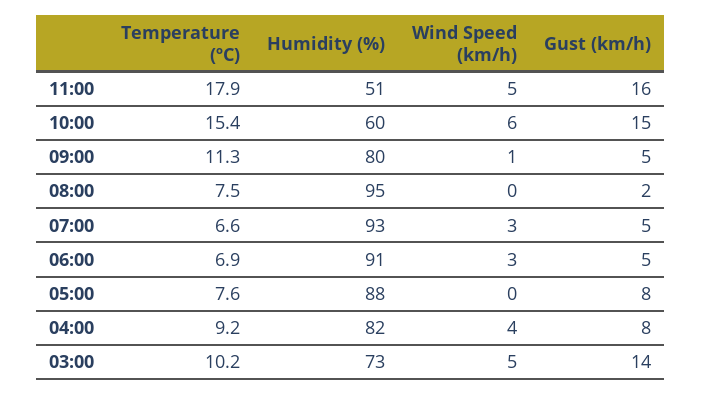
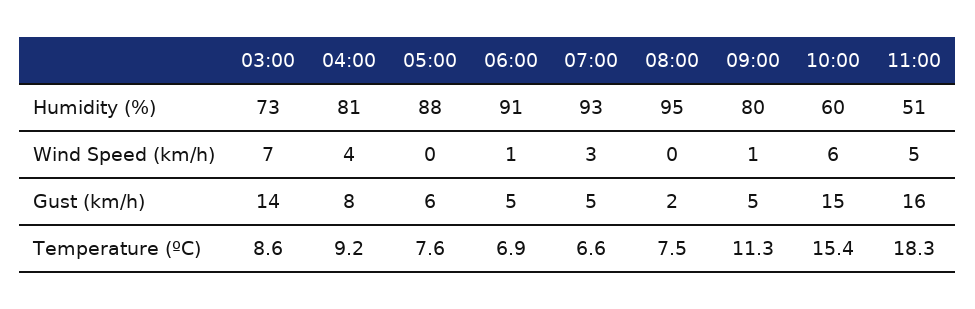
Temperature (ºC), 11:00: 17.9 -> 18.3
Wind Speed (km/h), 06:00: 3 -> 1
Gust (km/h), 05:00: 8 -> 6
Humidity (%), 04:00: 82 -> 81
Temperature (ºC), 03:00: 10.2 -> 8.6
Wind Speed (km/h), 03:00: 5 -> 7

